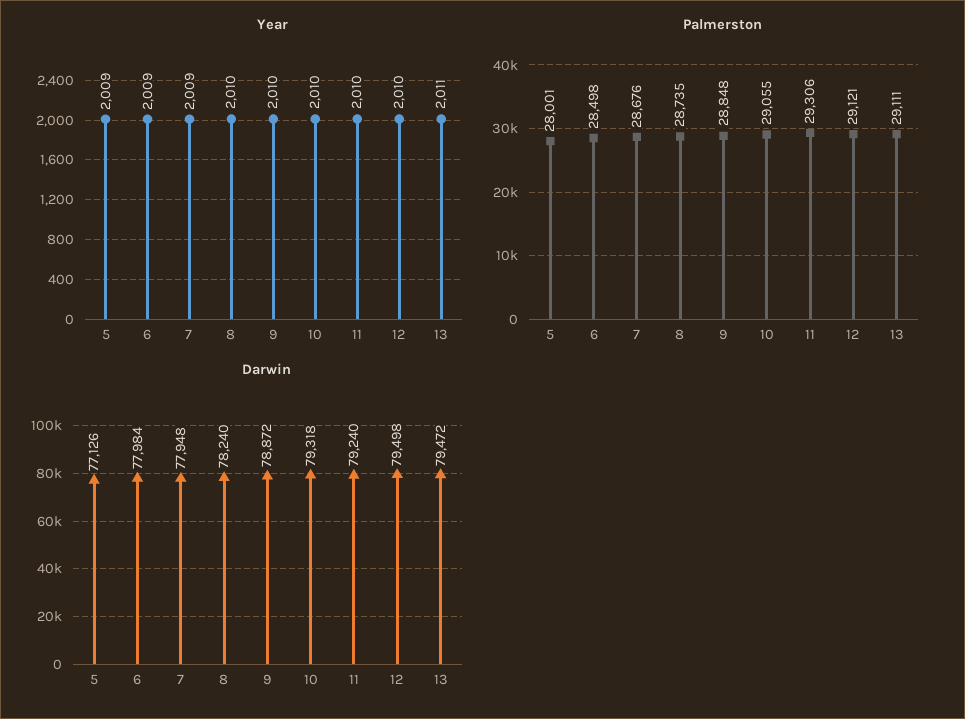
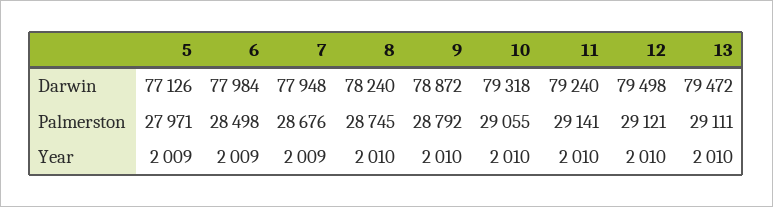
Year, 13: 2011 -> 2010
Palmerston, 5: 28001 -> 27971
Palmerston, 8: 28735 -> 28745
Palmerston, 9: 28848 -> 28792
Palmerston, 11: 29306 -> 29141

